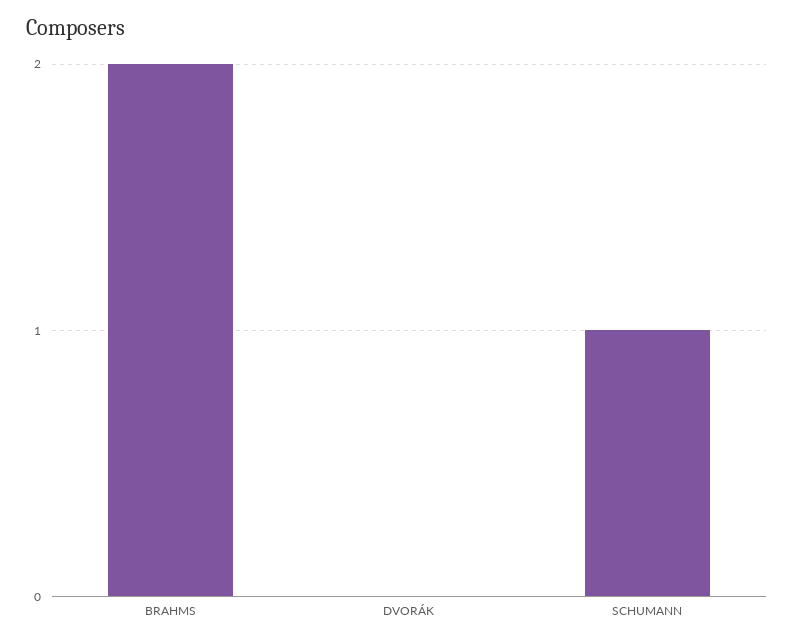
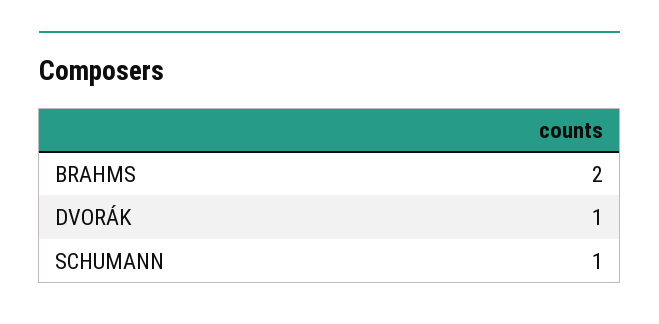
DVORÁK: 0 -> 1

